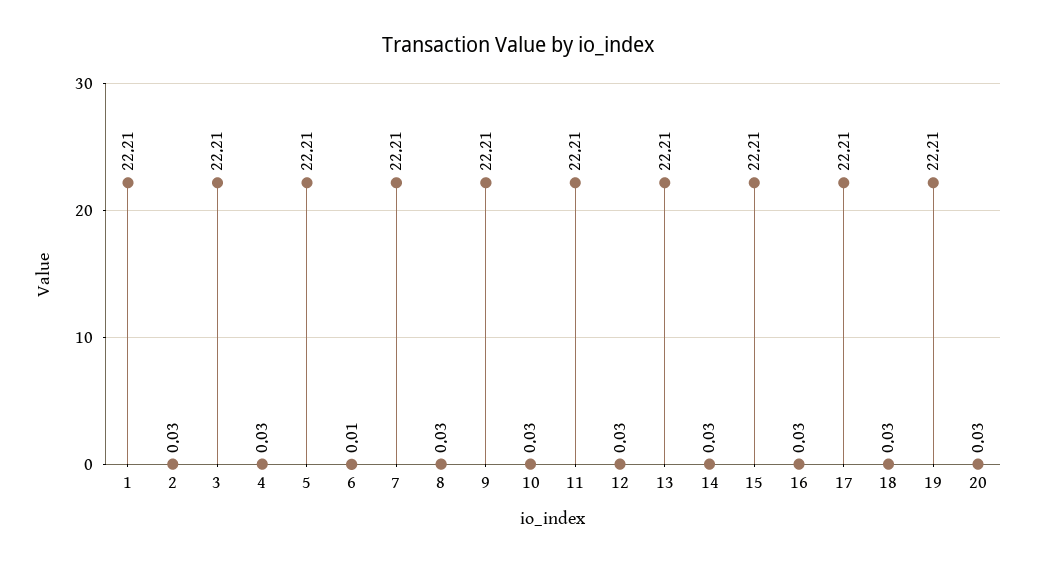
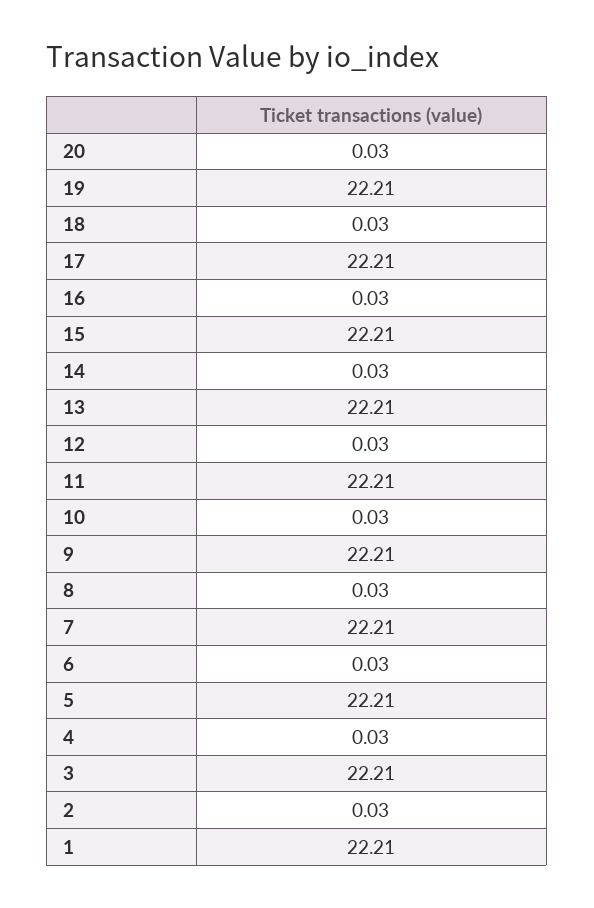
6: 0.01 -> 0.03

